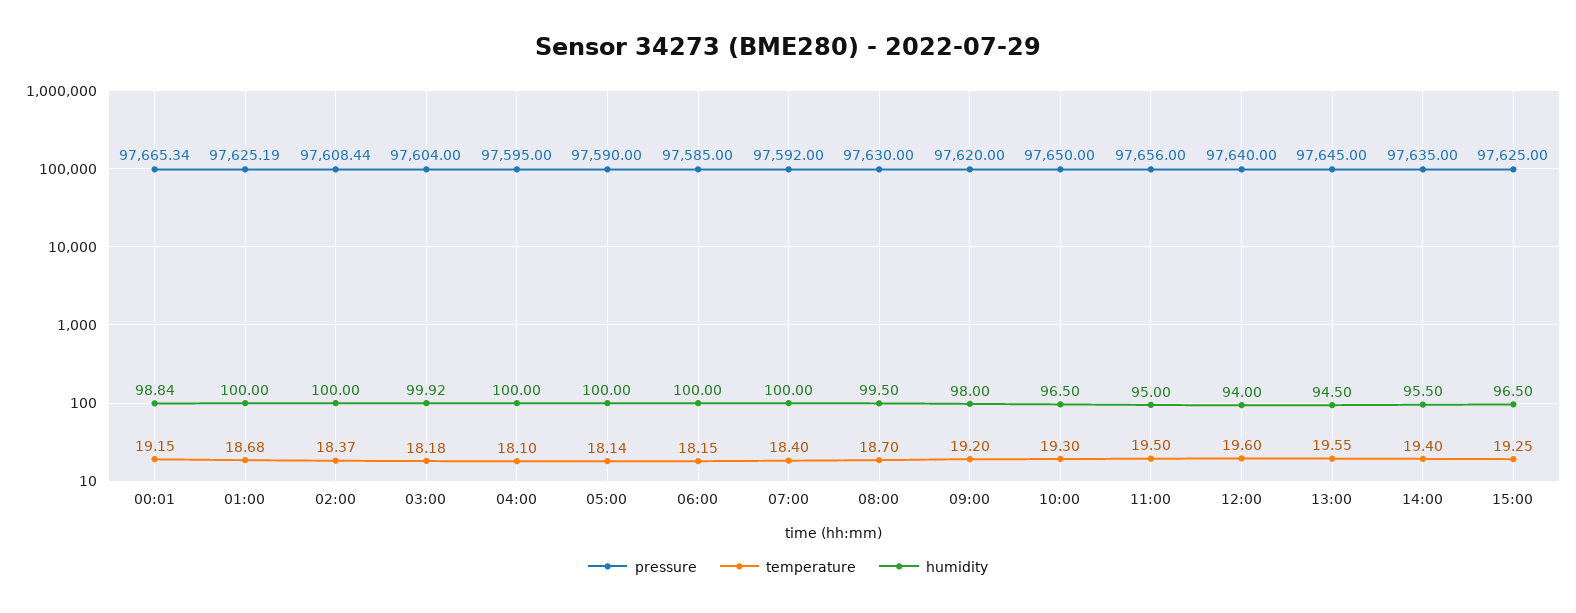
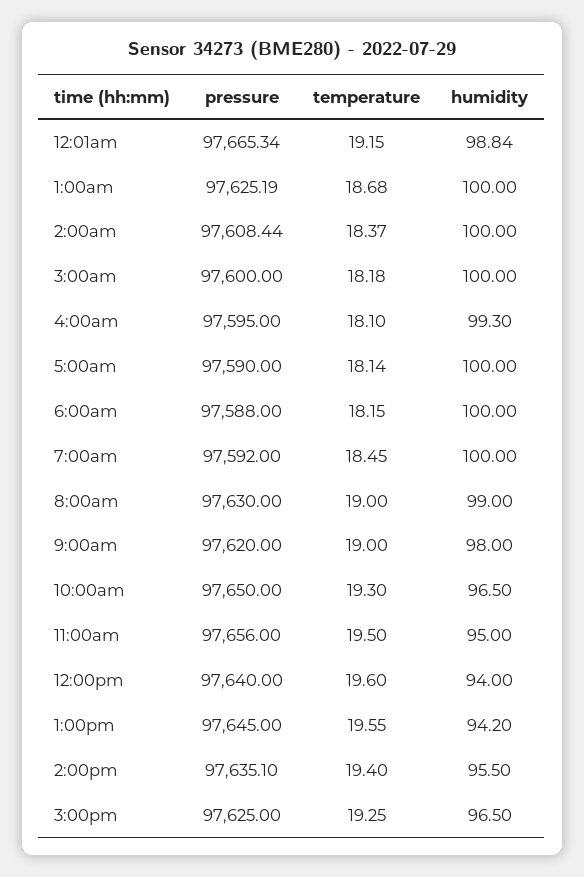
pressure, 03:00: 97604 -> 97600
humidity, 03:00: 99.92 -> 100
humidity, 04:00: 100 -> 99.3
pressure, 06:00: 97585 -> 97588
temperature, 07:00: 18.4 -> 18.45
temperature, 08:00: 18.7 -> 19
humidity, 08:00: 99.5 -> 99
temperature, 09:00: 19.2 -> 19
humidity, 13:00: 94.5 -> 94.2
pressure, 14:00: 97635 -> 97635.1

